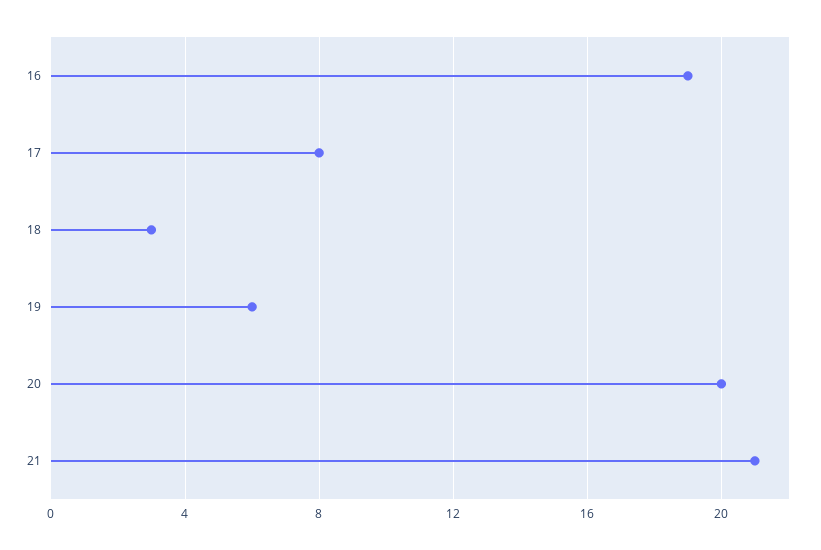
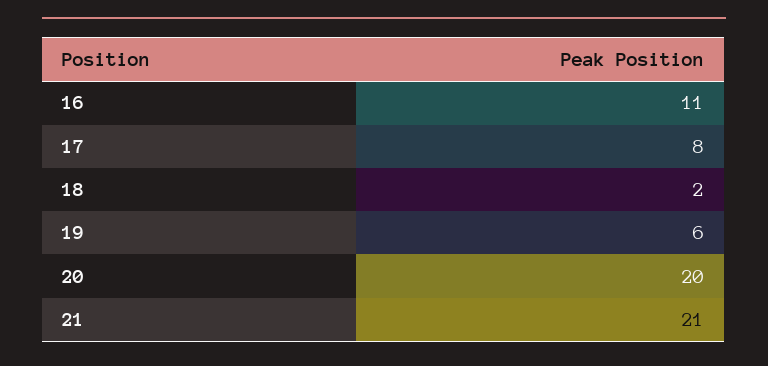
16: 19 -> 11
18: 3 -> 2

